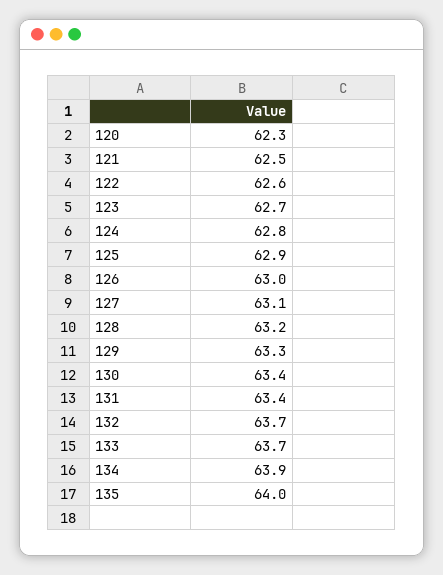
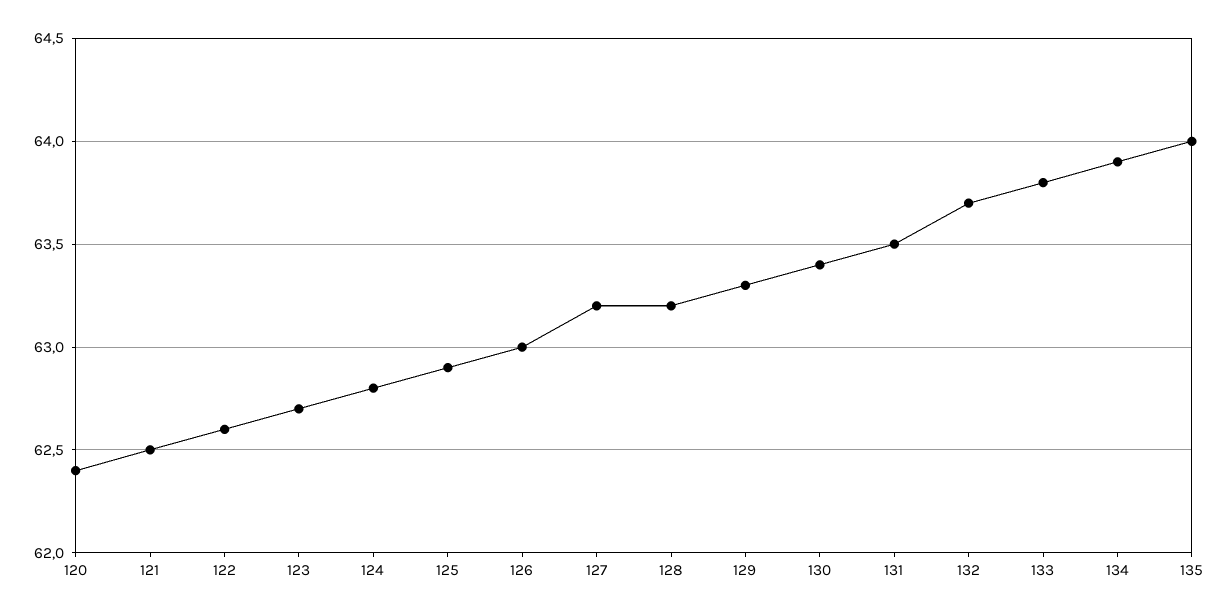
120: 62.3 -> 62.4
127: 63.1 -> 63.2
131: 63.4 -> 63.5
133: 63.7 -> 63.8

